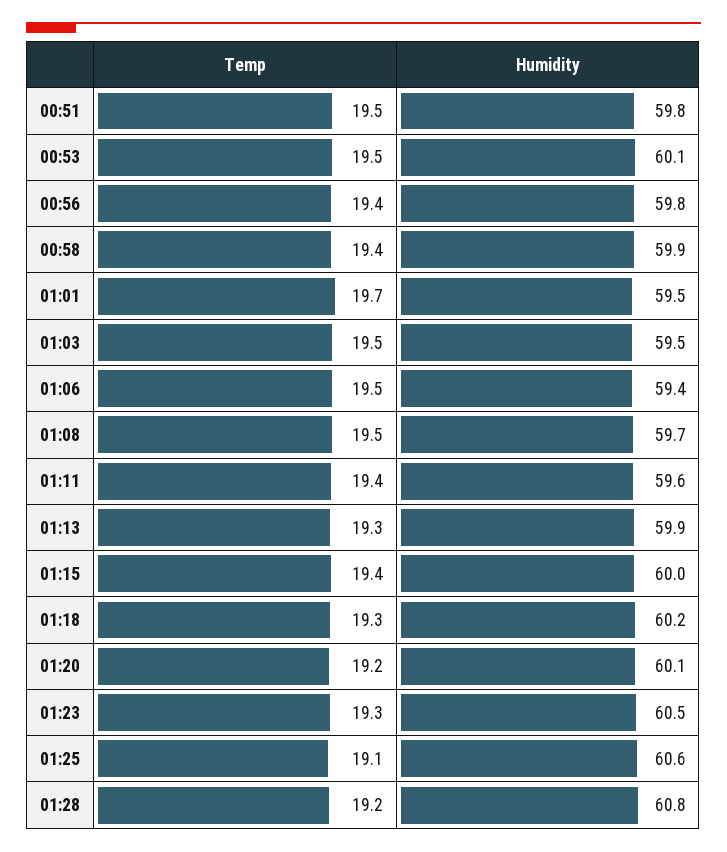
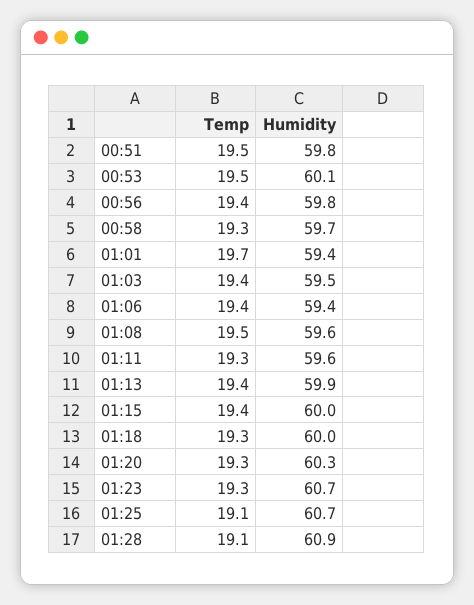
Temp, 00:58: 19.4 -> 19.3
Humidity, 00:58: 59.9 -> 59.7
Humidity, 01:01: 59.5 -> 59.4
Temp, 01:03: 19.5 -> 19.4
Temp, 01:06: 19.5 -> 19.4
Humidity, 01:08: 59.7 -> 59.6
Temp, 01:11: 19.4 -> 19.3
Temp, 01:13: 19.3 -> 19.4
Humidity, 01:18: 60.2 -> 60
Temp, 01:20: 19.2 -> 19.3
Humidity, 01:20: 60.1 -> 60.3
Humidity, 01:23: 60.5 -> 60.7
Humidity, 01:25: 60.6 -> 60.7
Temp, 01:28: 19.2 -> 19.1
Humidity, 01:28: 60.8 -> 60.9

